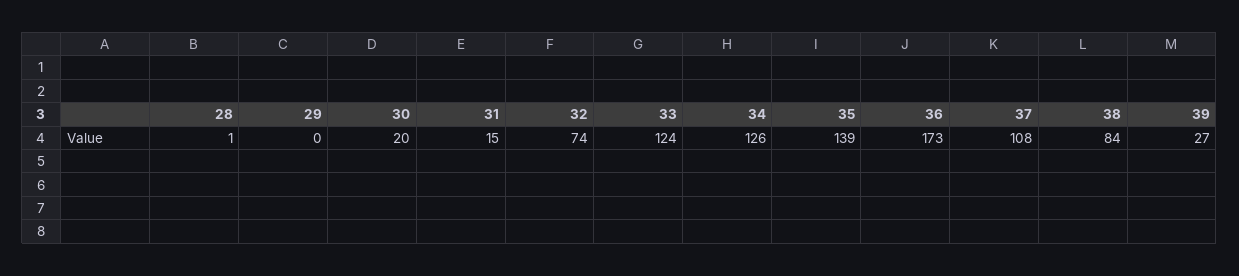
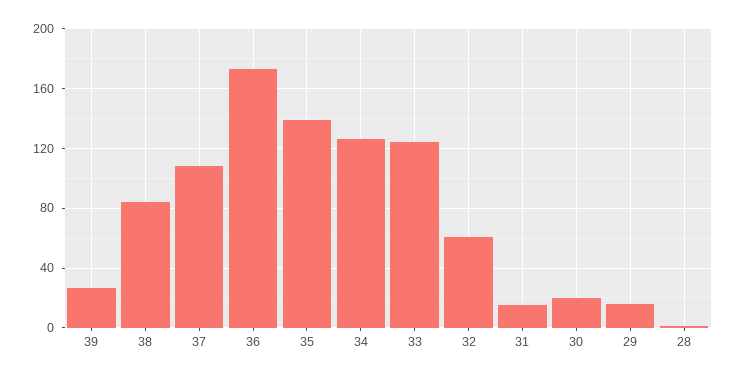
29: 0 -> 15
32: 74 -> 60

